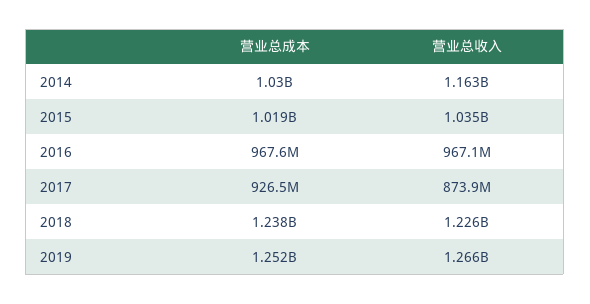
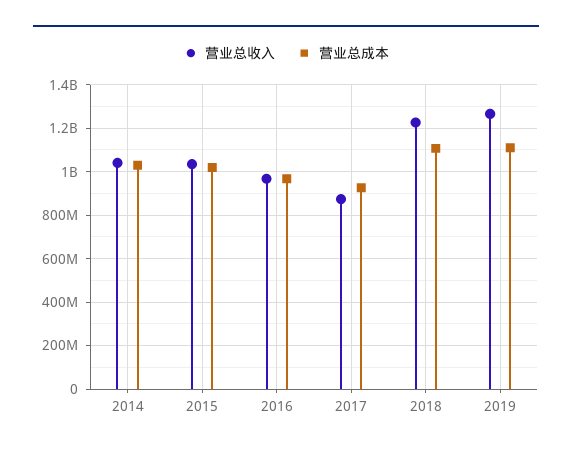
营业总收入, 2014: 1163000000 -> 1050000000
营业总成本, 2018: 1238000000 -> 1100000000
营业总成本, 2019: 1252000000 -> 1100000000

